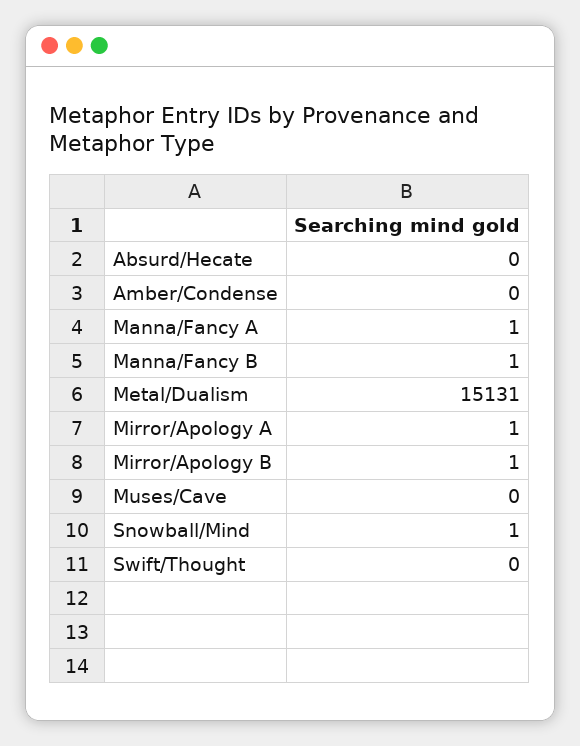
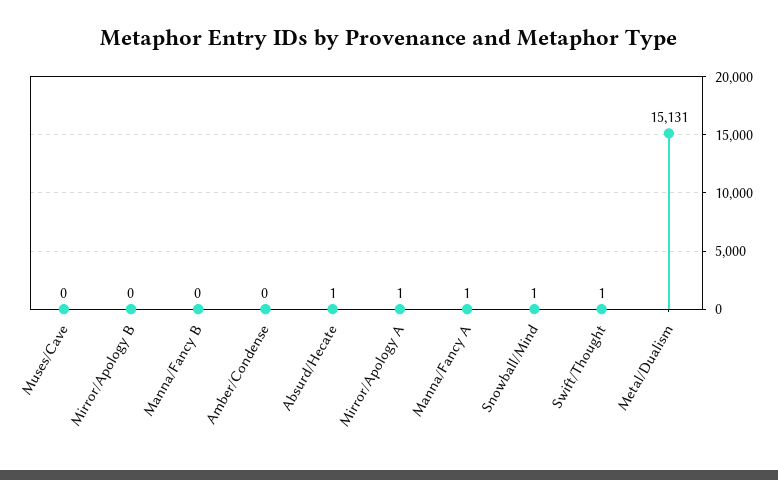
Absurd/Hecate: 0 -> 1
Manna/Fancy B: 1 -> 0
Mirror/Apology B: 1 -> 0
Swift/Thought: 0 -> 1

